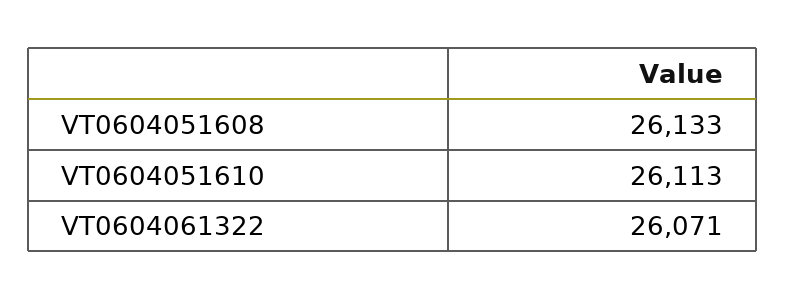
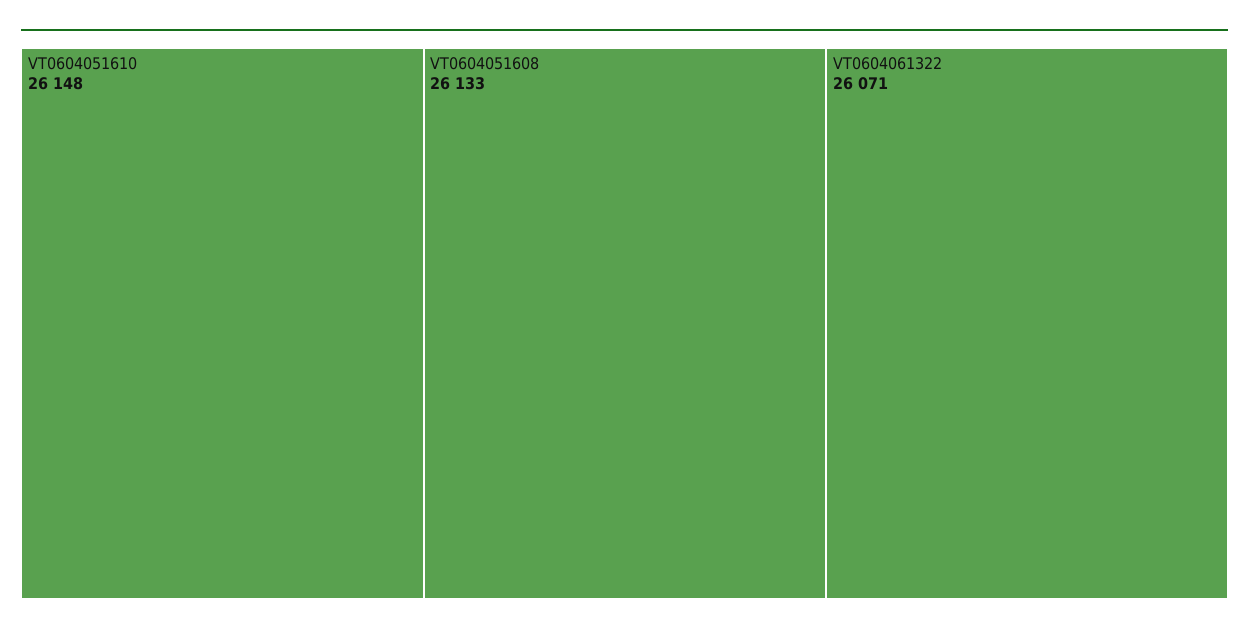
VT0604051610: 26113 -> 26148

